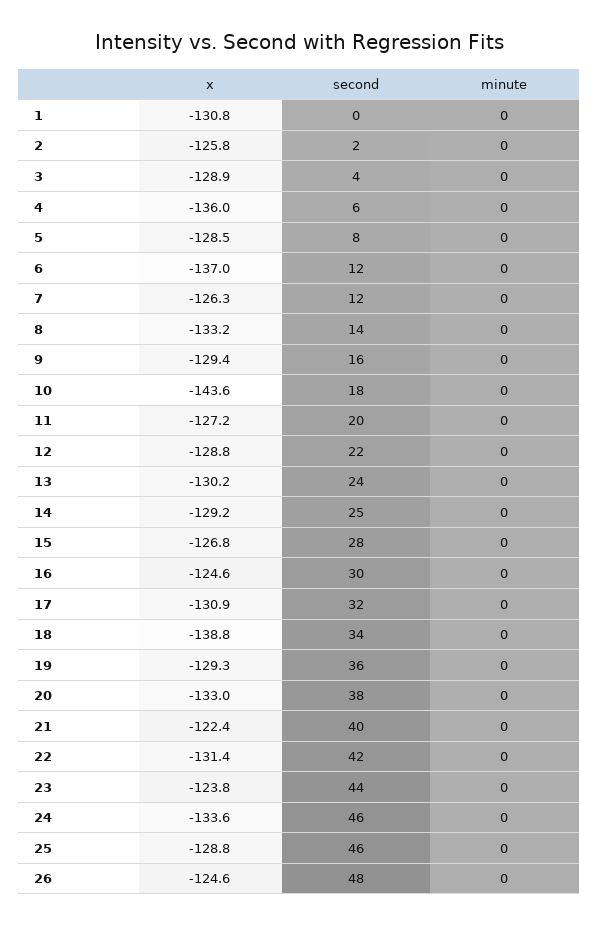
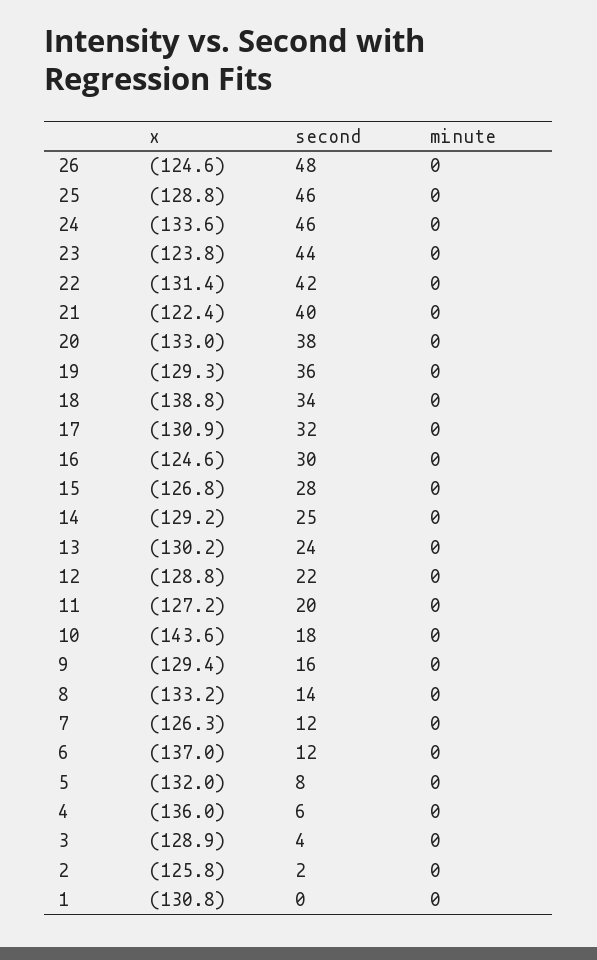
x, 5: -128.5 -> -132

